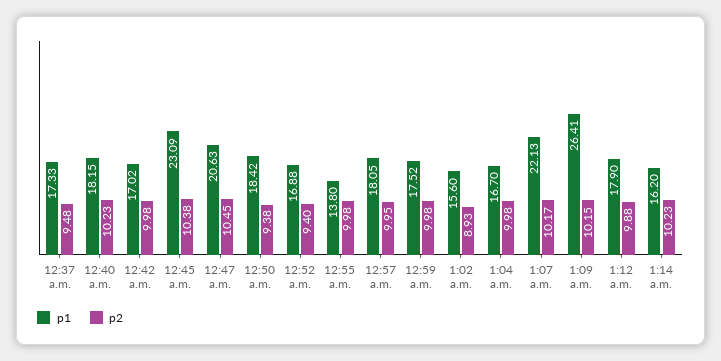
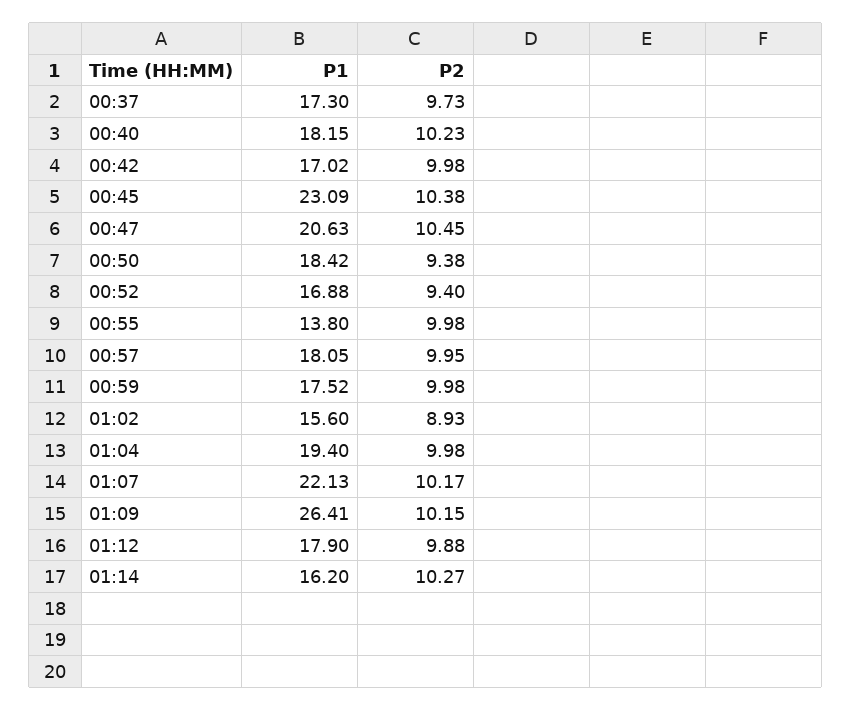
p1, 12:37 a.m.: 17.33 -> 17.3
p2, 12:37 a.m.: 9.48 -> 9.73
p1, 1:04 a.m.: 16.7 -> 19.4
p2, 1:14 a.m.: 10.23 -> 10.27

